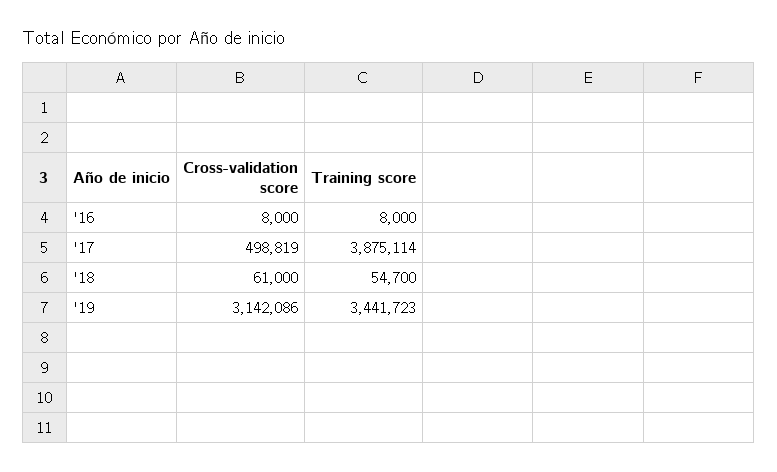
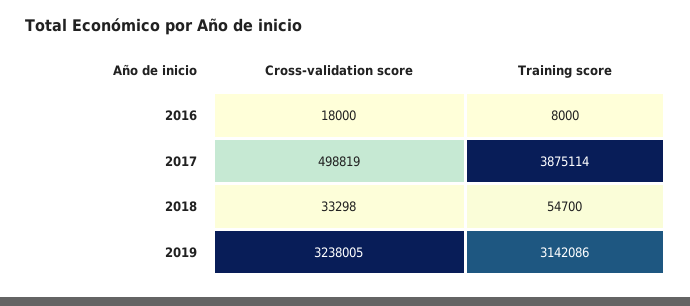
Cross-validation score, '16: 8000 -> 18000
Cross-validation score, '18: 61000 -> 33298
Cross-validation score, '19: 3142086 -> 3238005
Training score, '19: 3441723 -> 3142086

